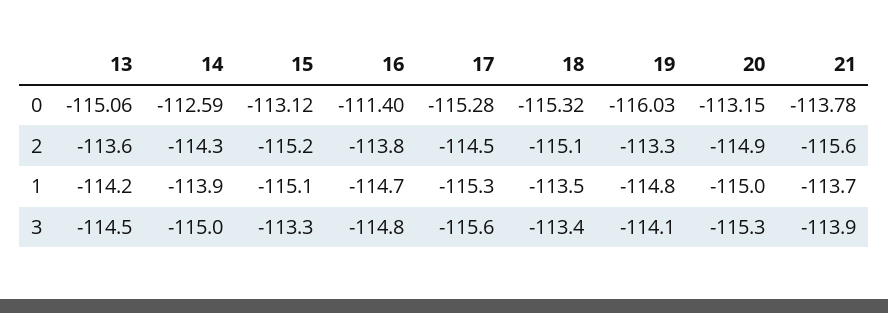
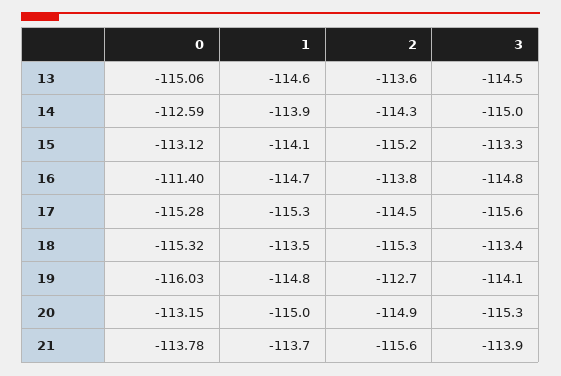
18, 2: -115.1 -> -115.3
19, 2: -113.3 -> -112.7
13, 1: -114.2 -> -114.6
15, 1: -115.1 -> -114.1

